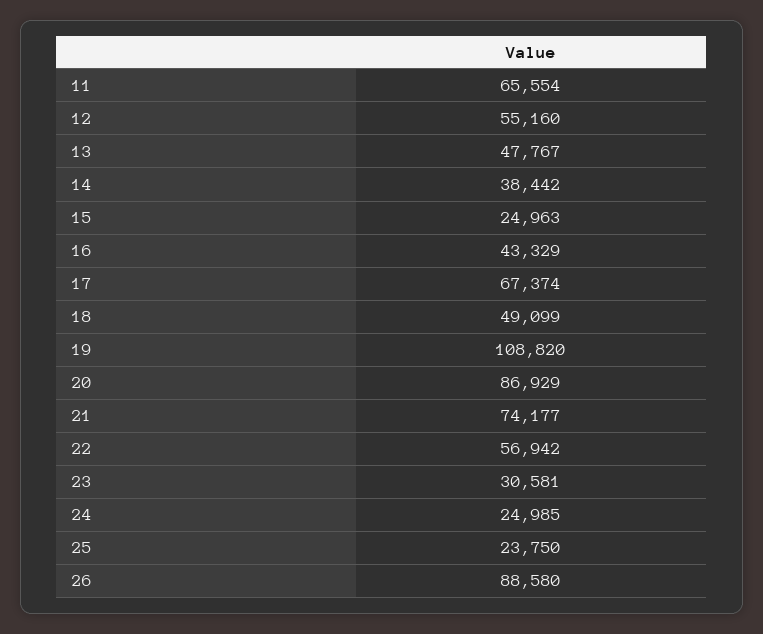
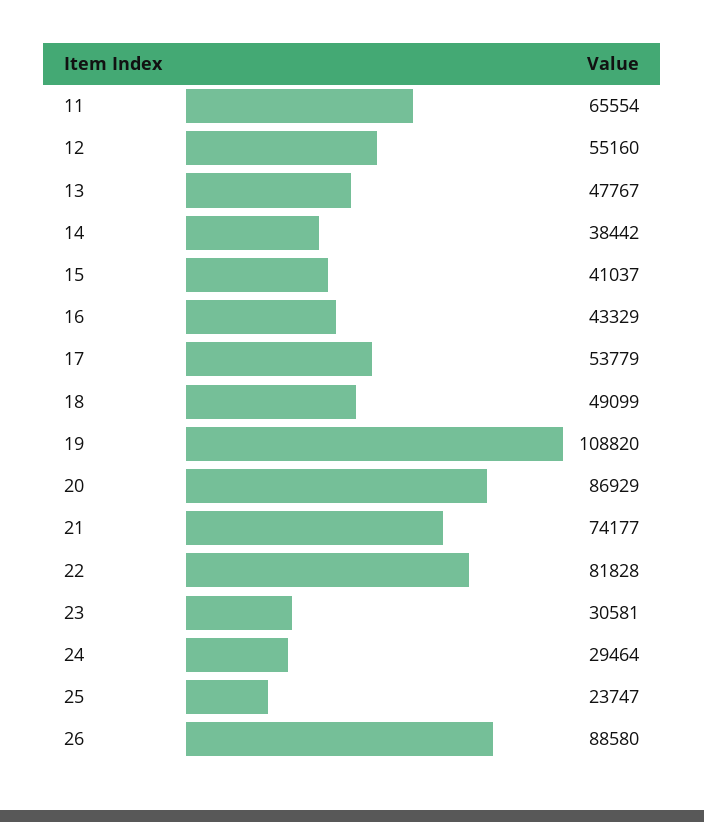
15: 24963 -> 41037
17: 67374 -> 53779
22: 56942 -> 81828
24: 24985 -> 29464
25: 23750 -> 23747

